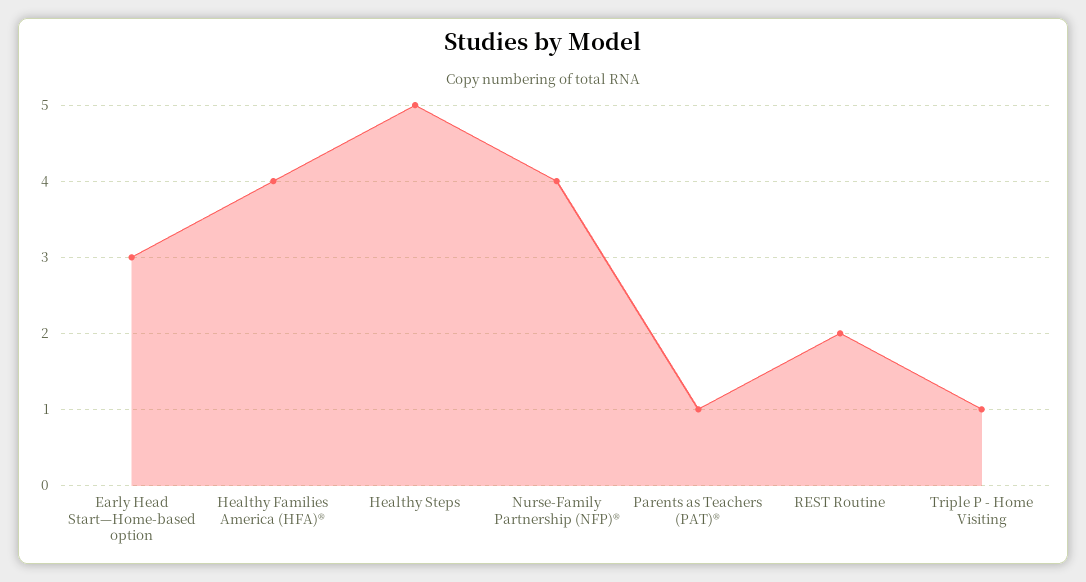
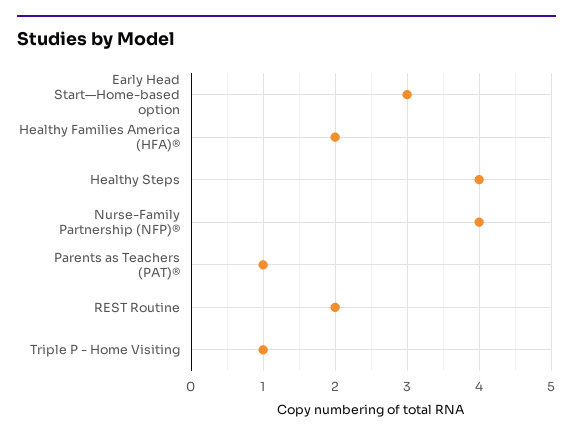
Healthy Families America (HFA)®: 4 -> 2
Healthy Steps: 5 -> 4

